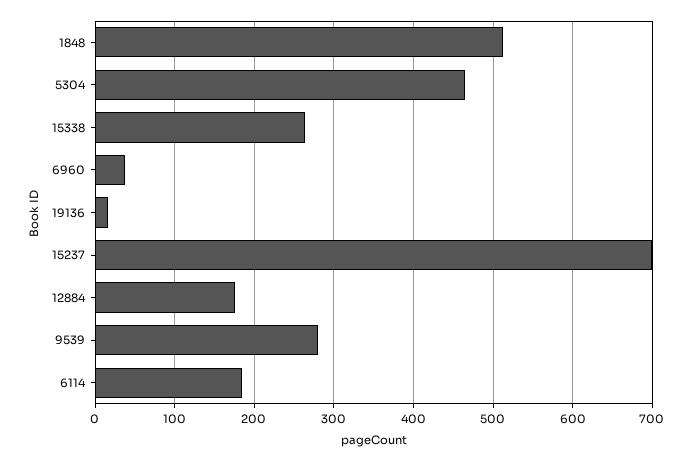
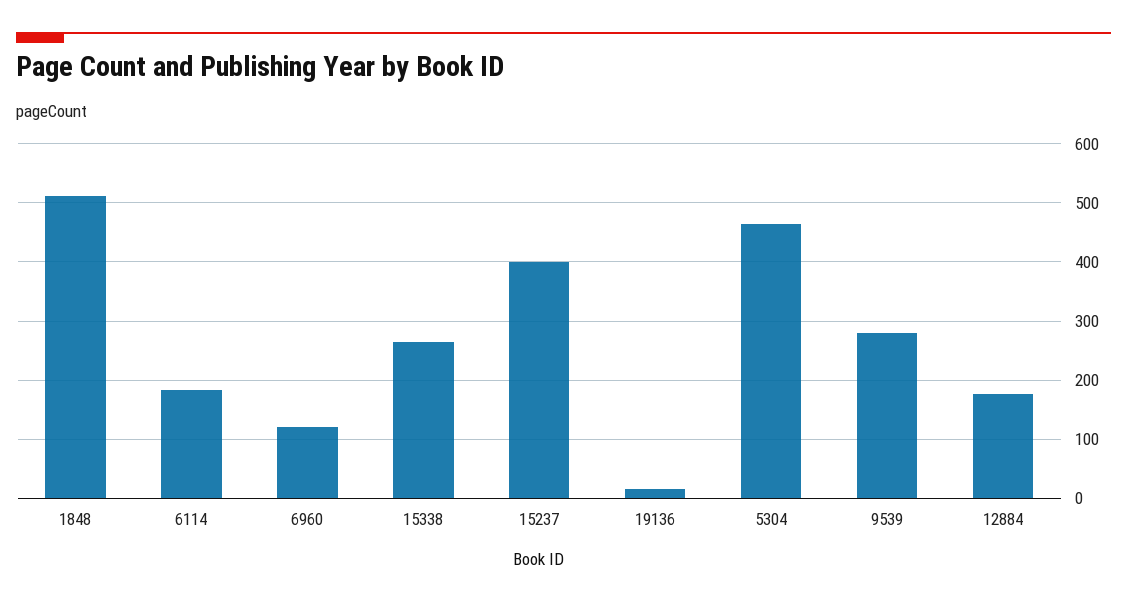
6960: 40 -> 120
15237: 700 -> 400

